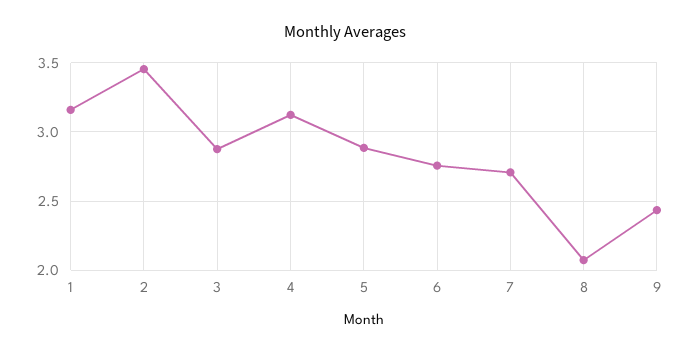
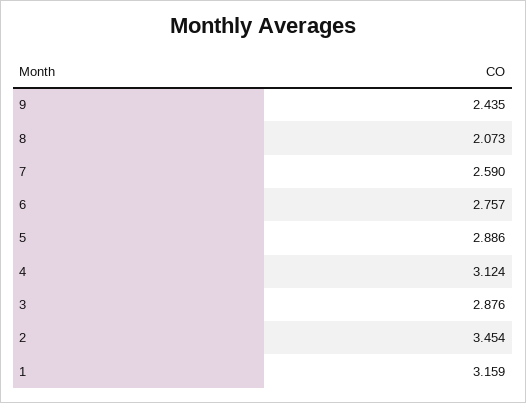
7: 2.7 -> 2.59

